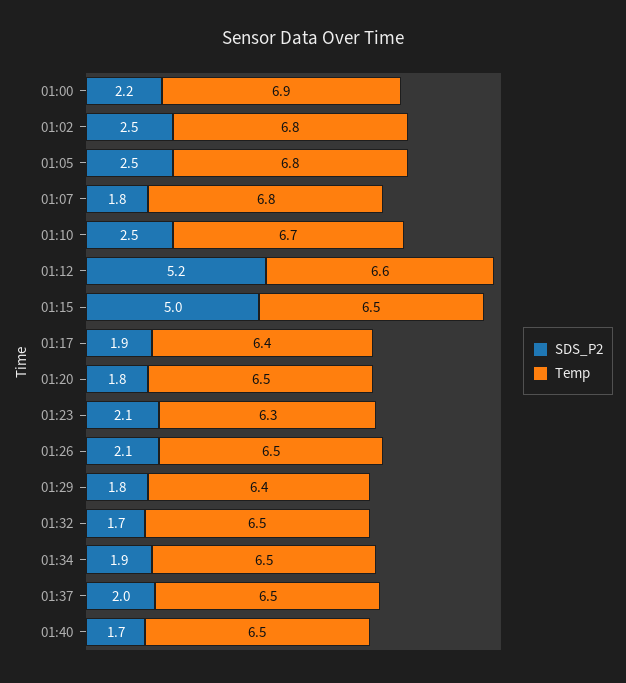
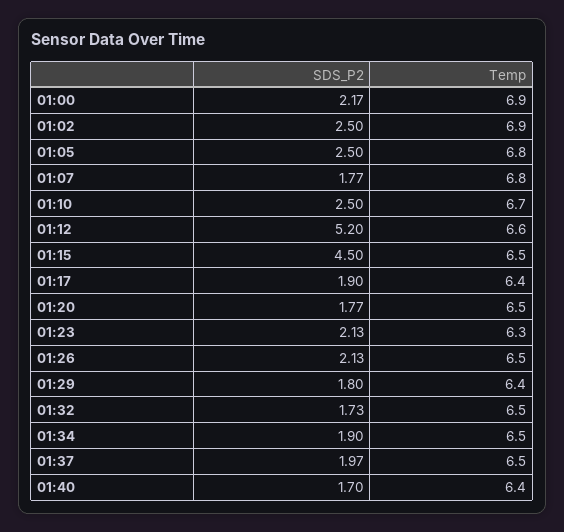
Temp, 01:02: 6.8 -> 6.9
SDS_P2, 01:15: 5 -> 4.5
Temp, 01:40: 6.5 -> 6.4

